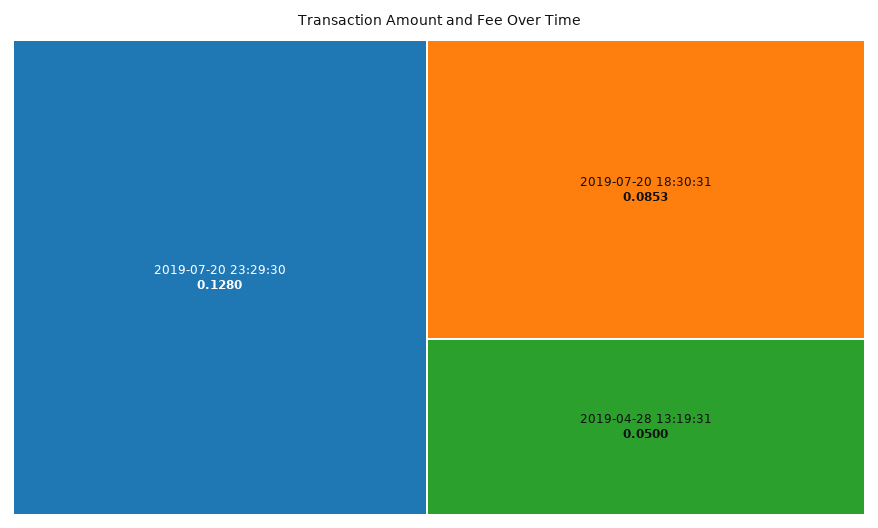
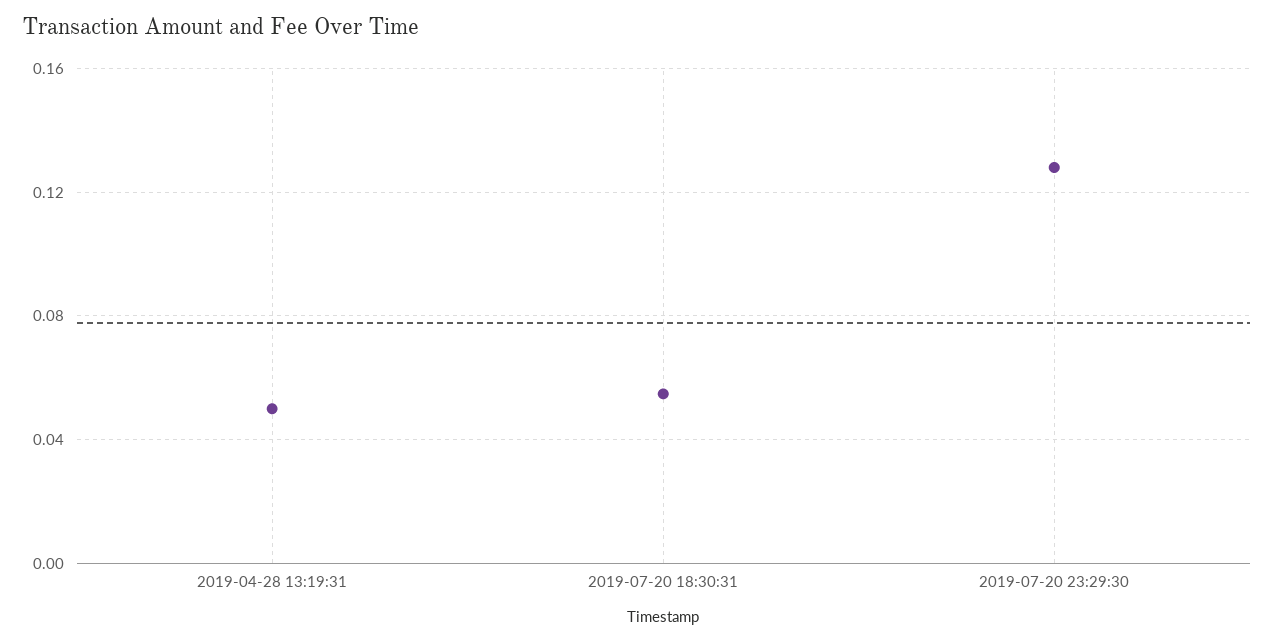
2019-07-20 18:30:31: 0.0853 -> 0.055

